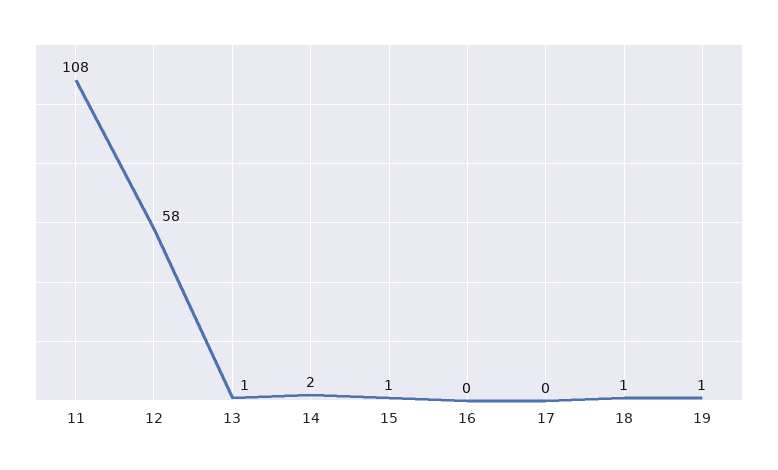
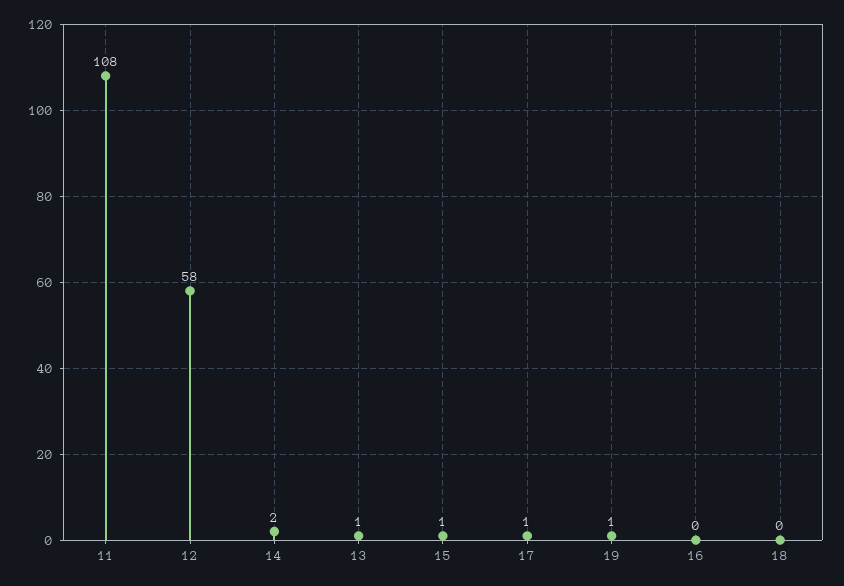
17: 0 -> 1
18: 1 -> 0

